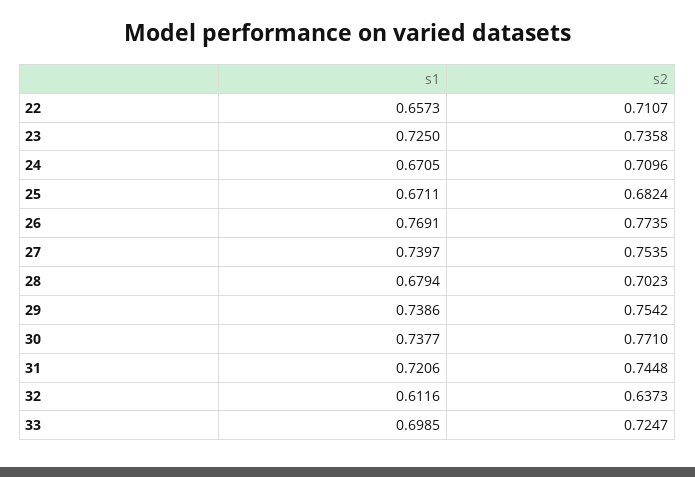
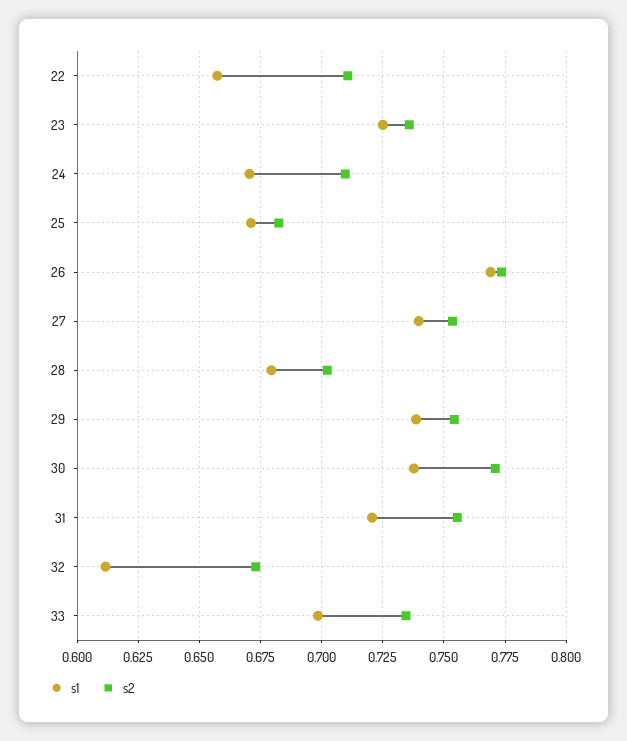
s2, 31: 0.7448 -> 0.755
s2, 32: 0.6373 -> 0.6725
s2, 33: 0.7247 -> 0.735

